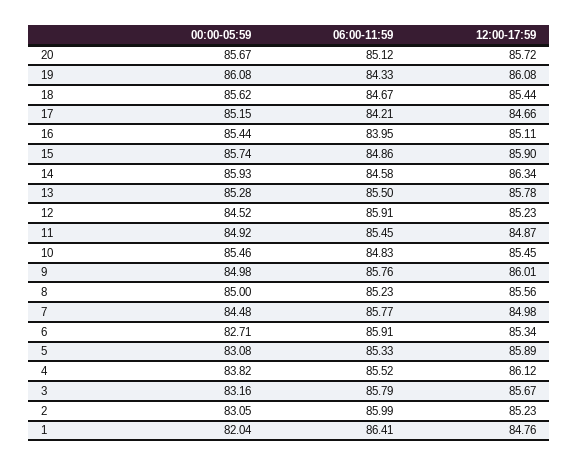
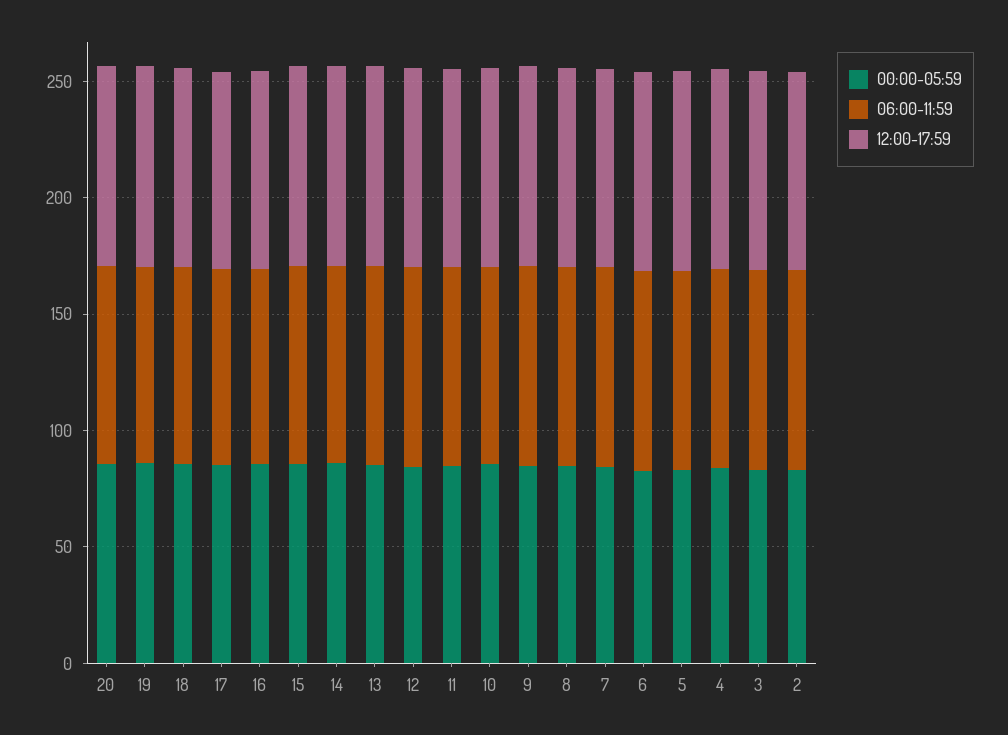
00:00-05:59, 1: 82.04 -> none
06:00-11:59, 1: 86.41 -> none
12:00-17:59, 1: 84.76 -> none

